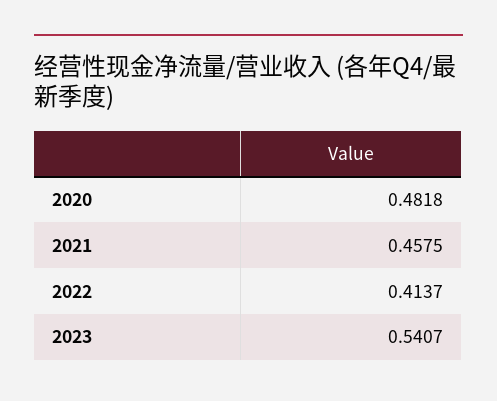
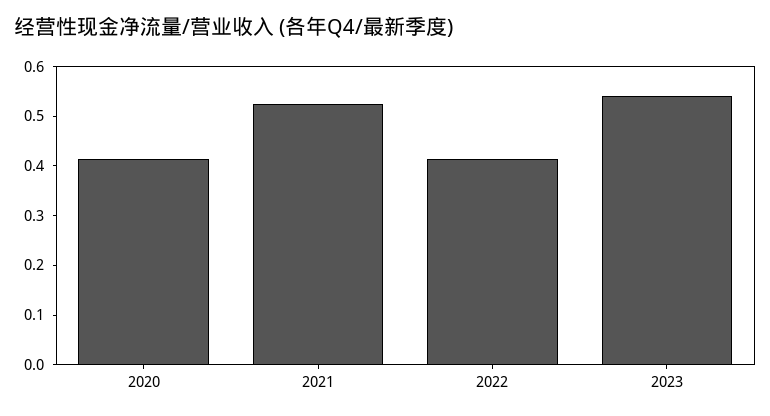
2020: 0.4818 -> 0.42
2021: 0.4575 -> 0.52

